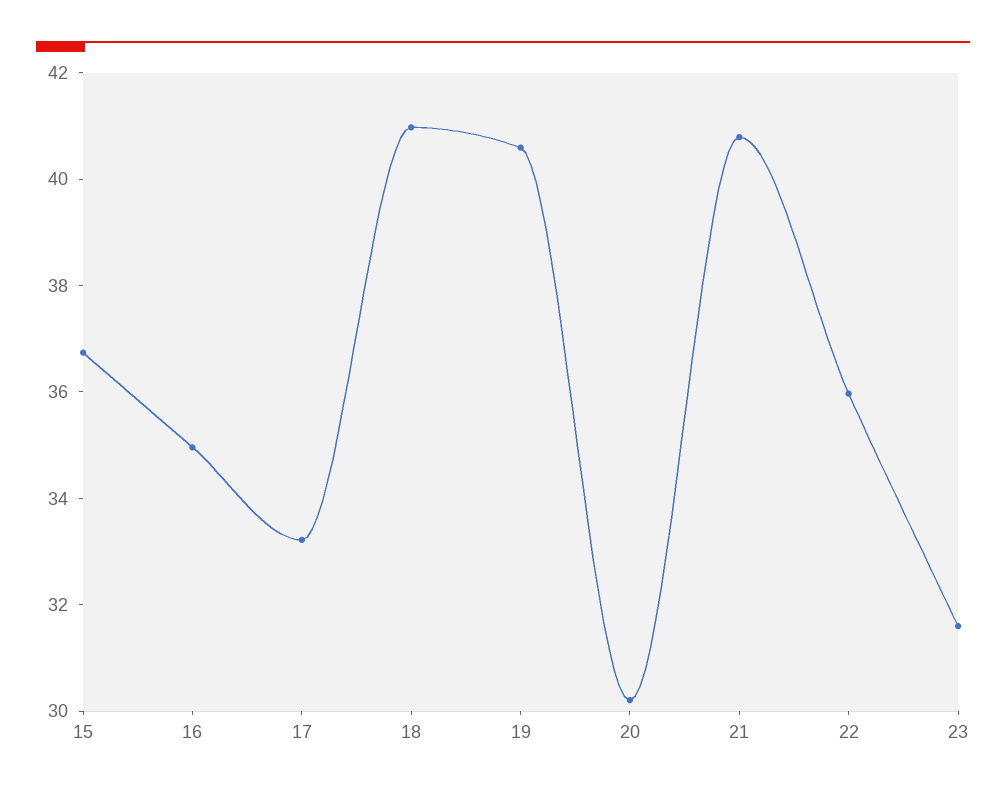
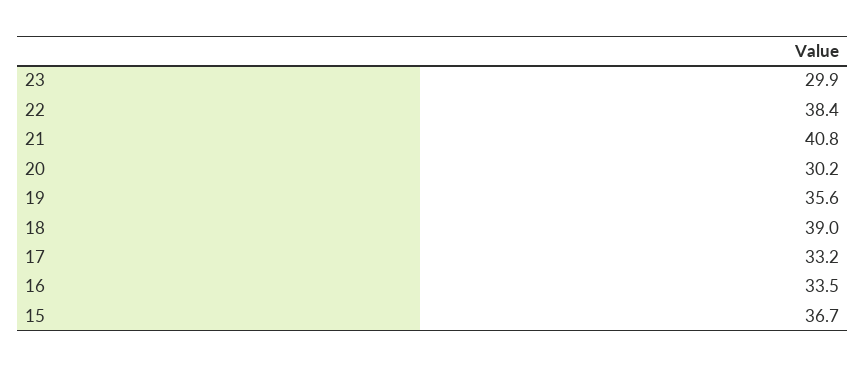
16: 35 -> 33.5
18: 41 -> 39
19: 40.5 -> 35.6
22: 36 -> 38.4
23: 31.5 -> 29.9

